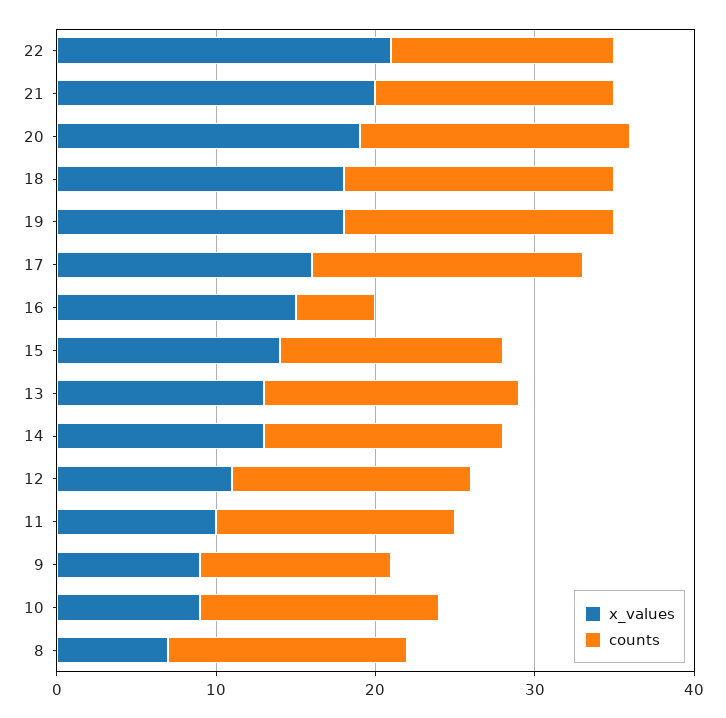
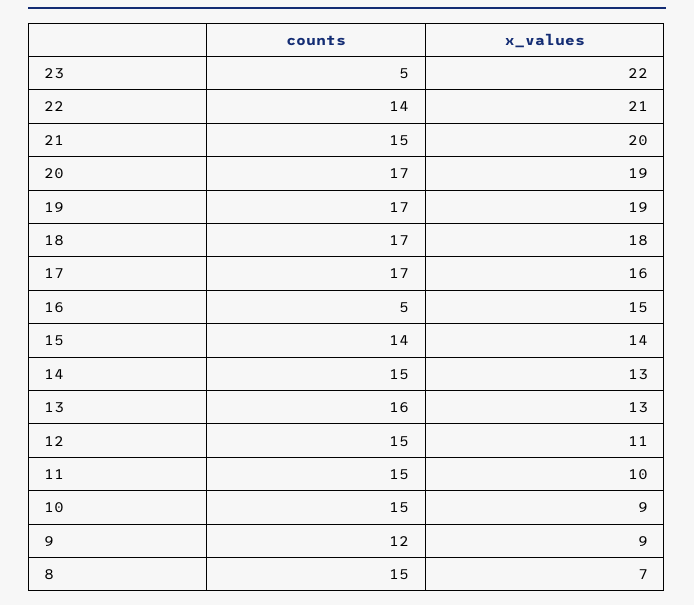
x_values, 19: 18 -> 19
counts, 23: none -> 5
x_values, 23: none -> 22

